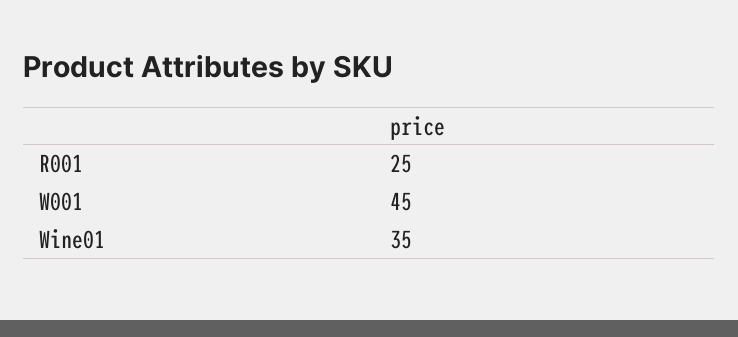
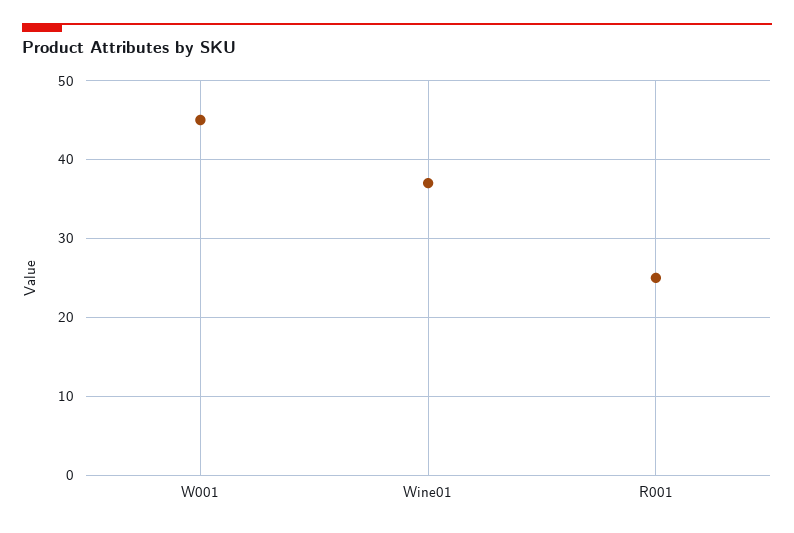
Wine01: 35 -> 37

